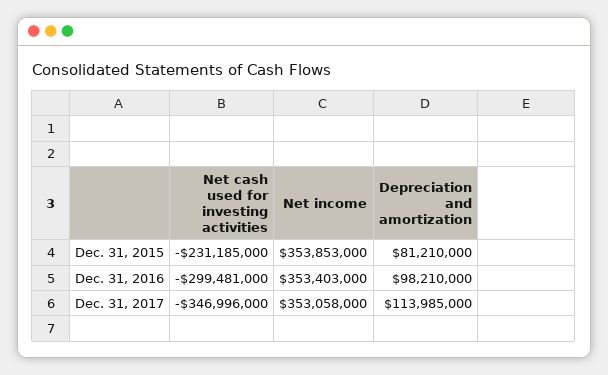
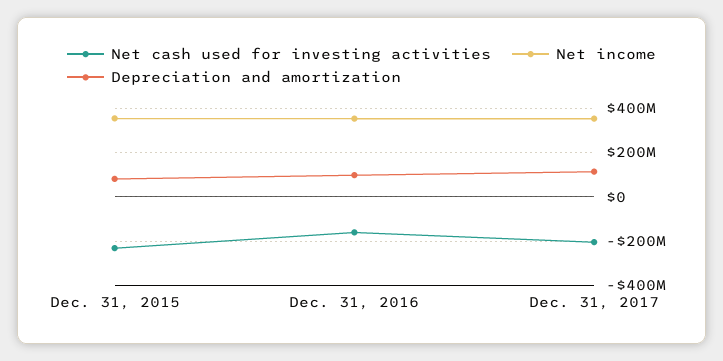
Net cash used for investing activities, Dec. 31, 2016: -299481000 -> -150000000
Net cash used for investing activities, Dec. 31, 2017: -346996000 -> -200000000

